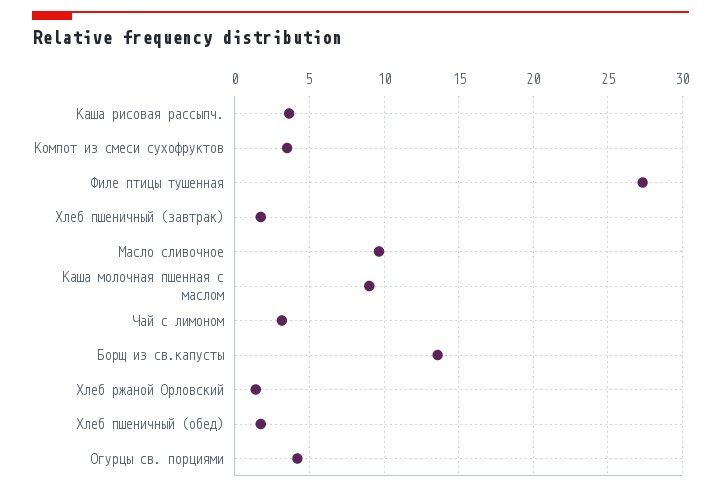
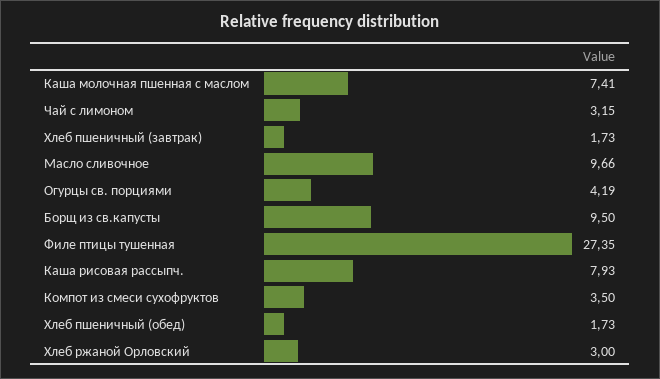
Каша рисовая рассыпч.: 3.5 -> 7.93
Каша молочная пшенная с маслом: 9 -> 7.41
Борщ из св.капусты: 13.5 -> 9.5
Хлеб ржаной Орловский: 1.5 -> 3

